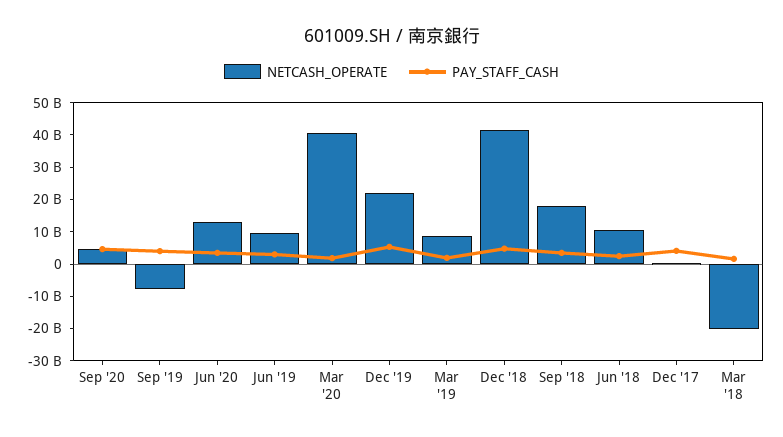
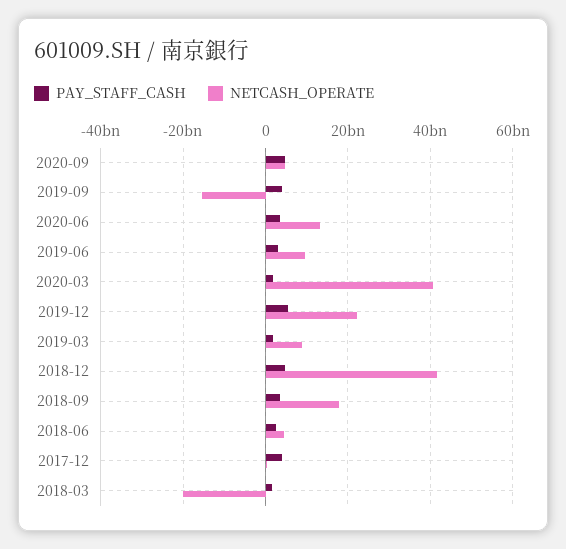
NETCASH_OPERATE, Sep '19: -7500000000 -> -16000000000
NETCASH_OPERATE, Jun '18: 10000000000 -> 4000000000

